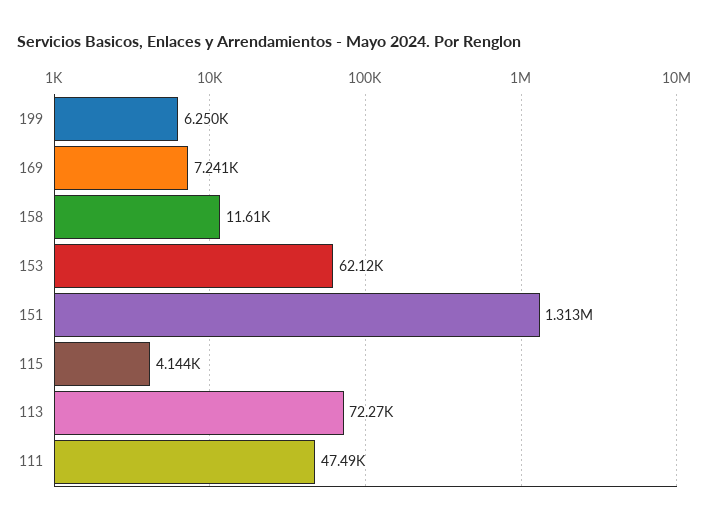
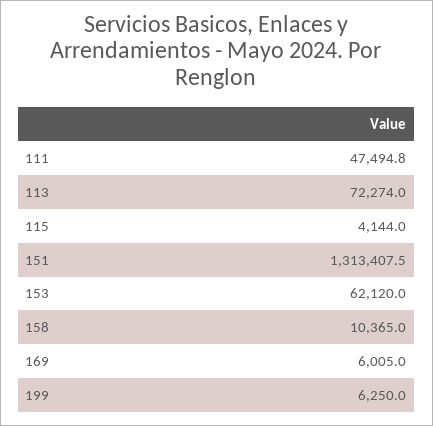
169: 7241 -> 6005
158: 11610 -> 10365

